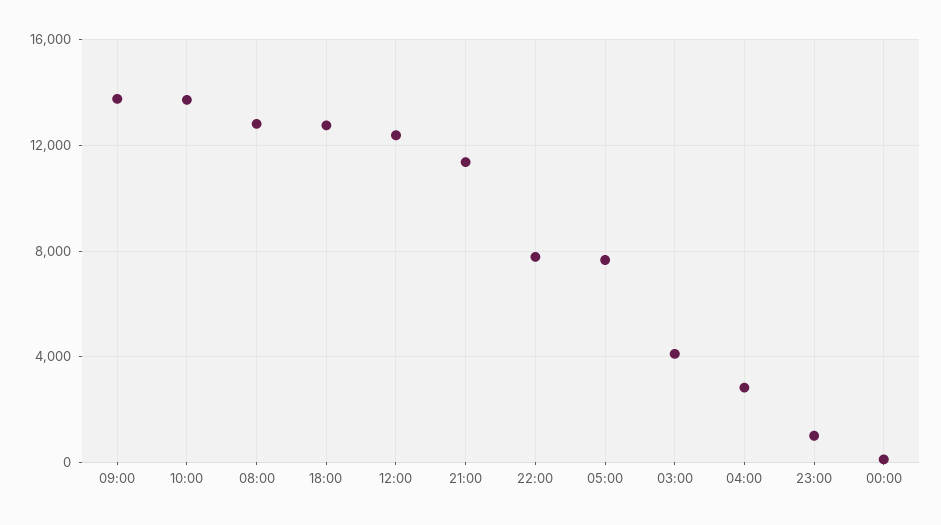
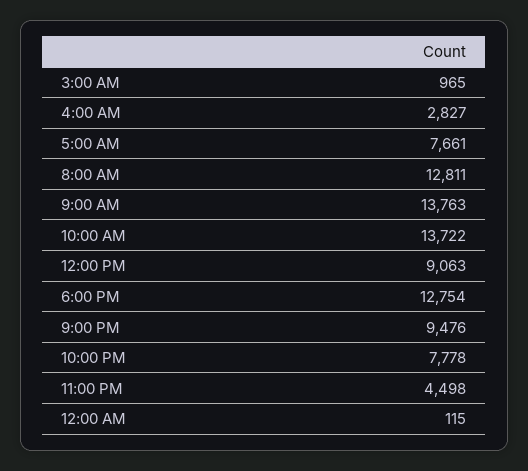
12:00: 12500 -> 9063
21:00: 11500 -> 9476
03:00: 4000 -> 965
23:00: 1000 -> 4498

